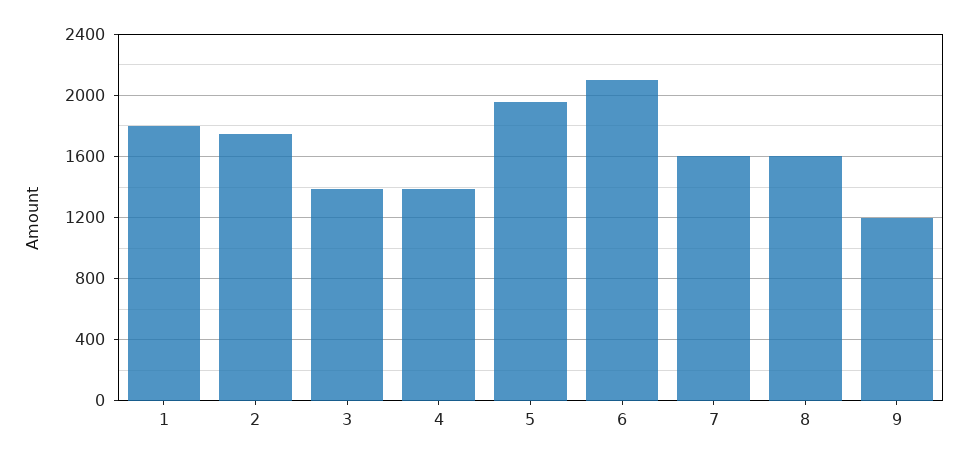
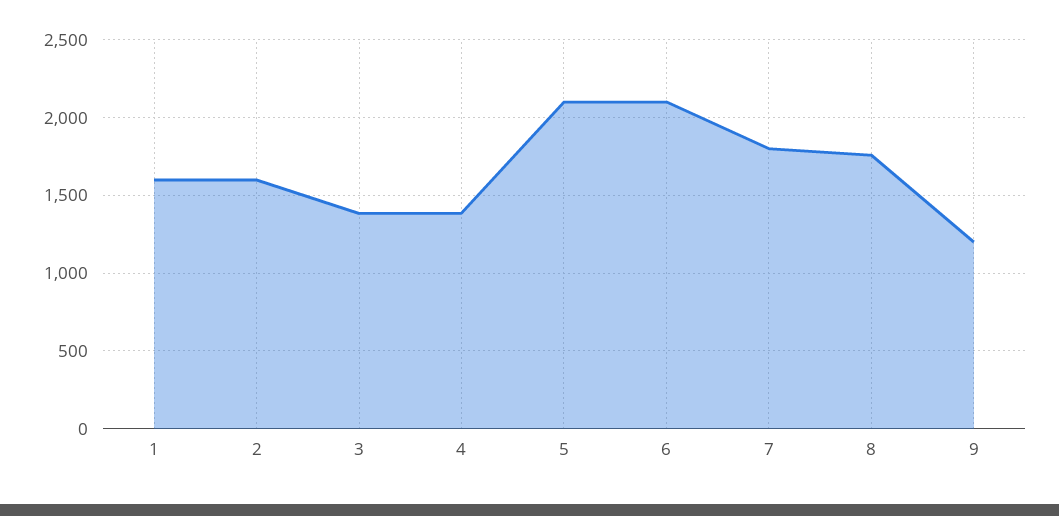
1: 1800 -> 1600
2: 1750 -> 1600
5: 1950 -> 2100
7: 1600 -> 1800
8: 1600 -> 1750

